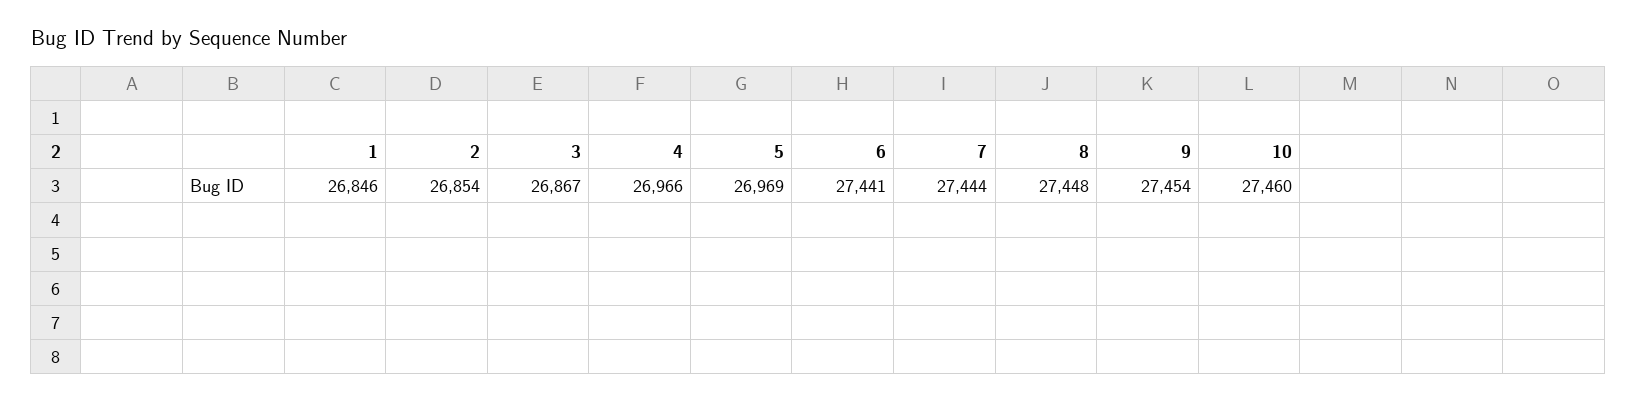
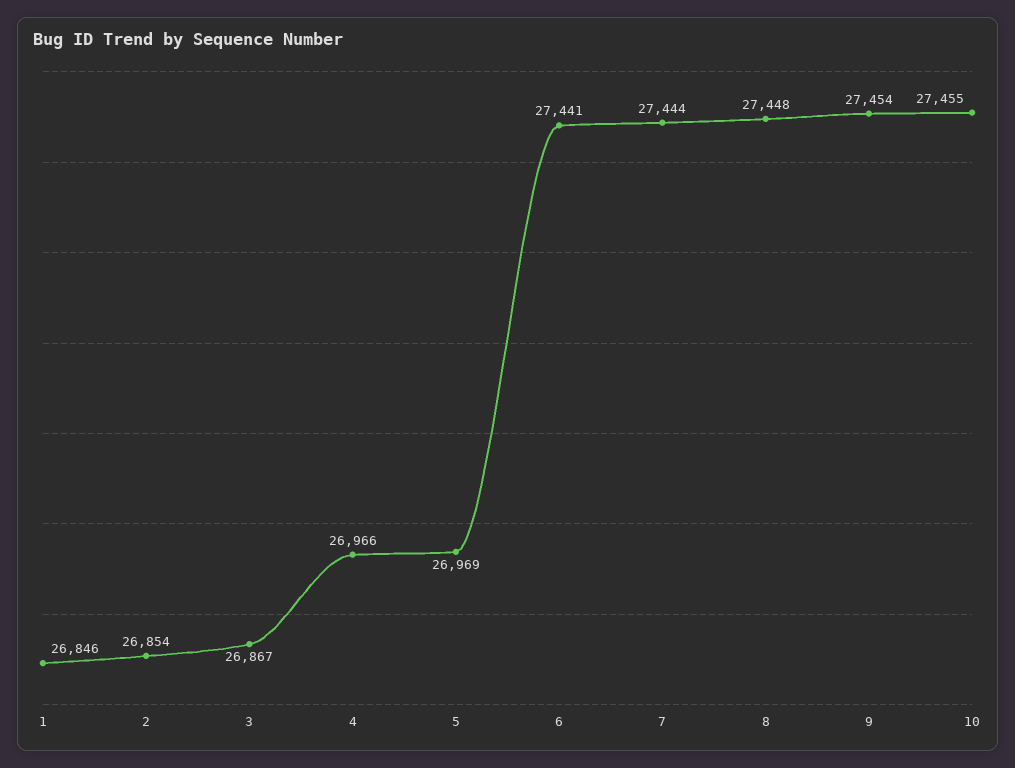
10: 27460 -> 27455

